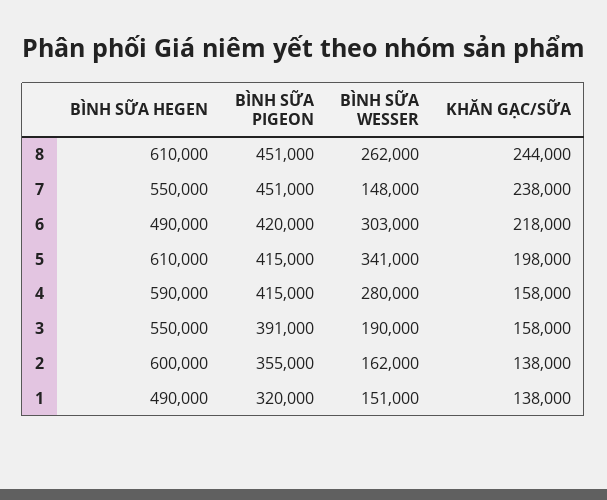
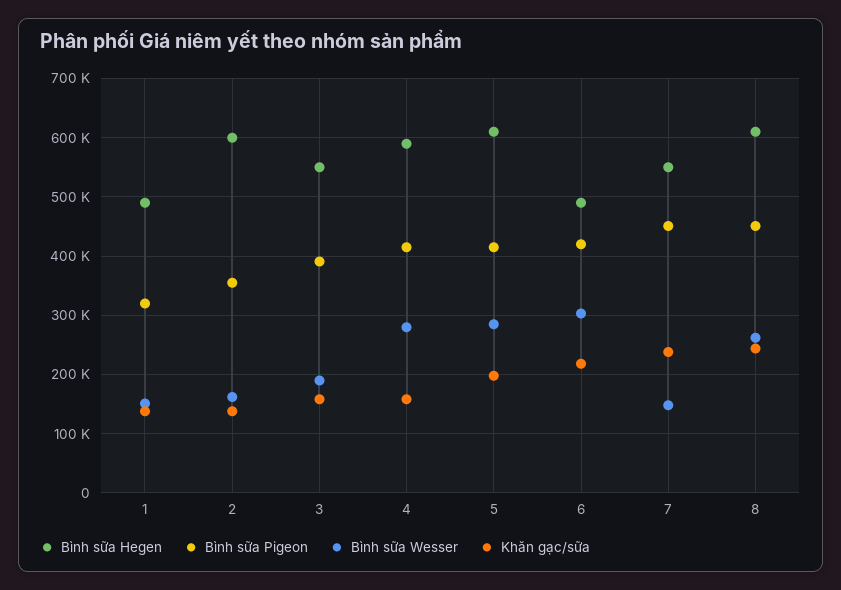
BÌNH SỮA WESSER, 5: 341000 -> 280000

